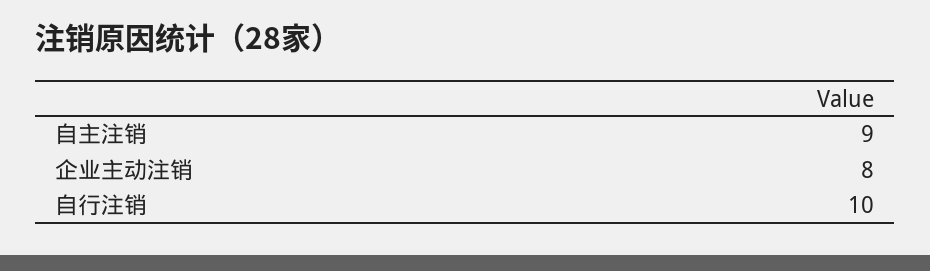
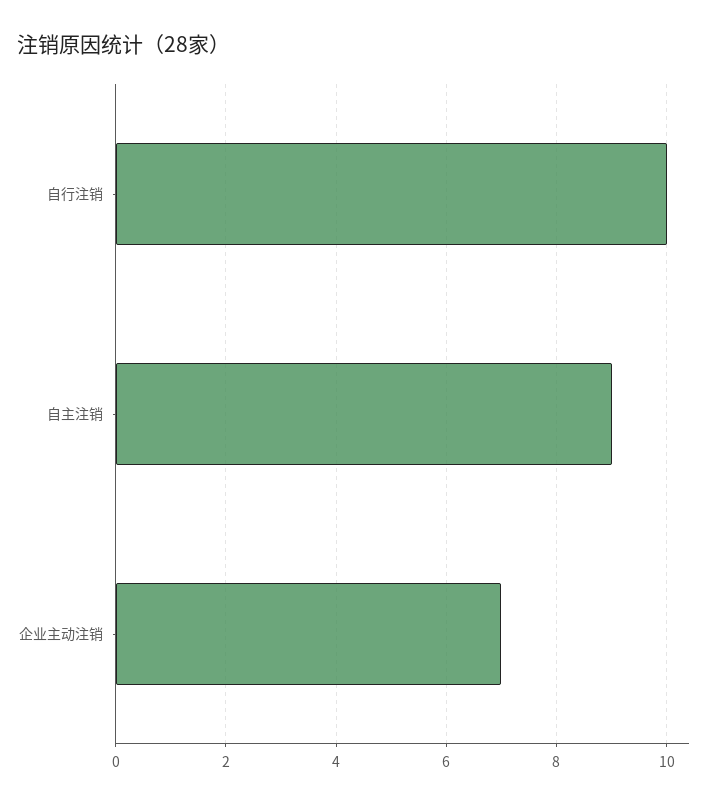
企业主动注销: 8 -> 7

